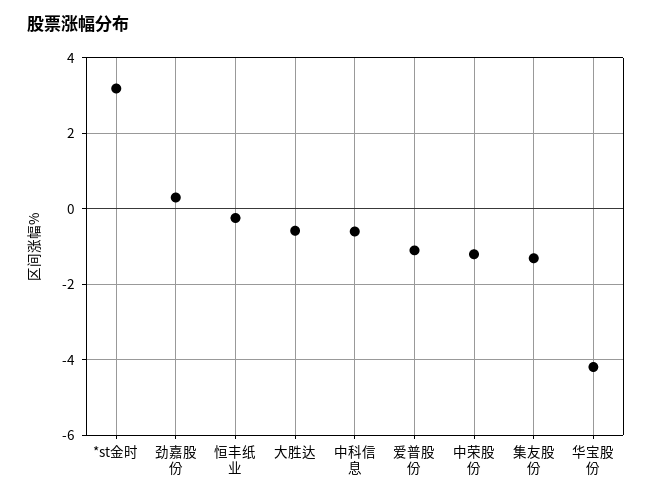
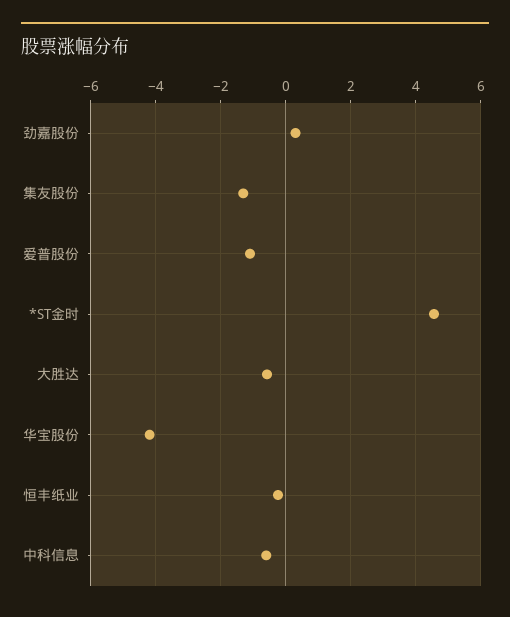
*st金时: 3.2 -> 4.6
中荣股份: -1.2 -> none

